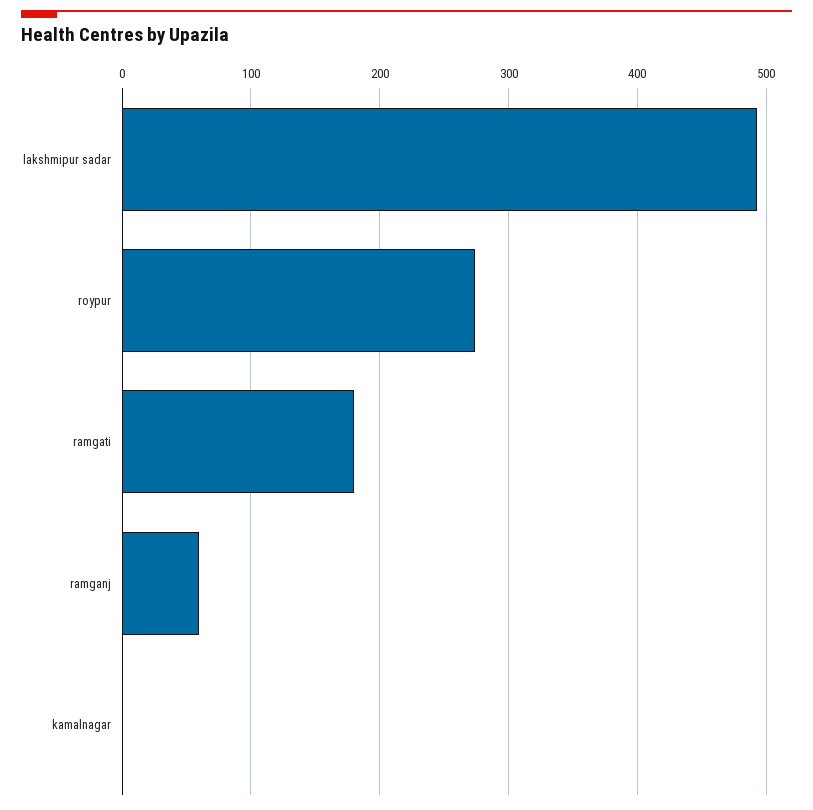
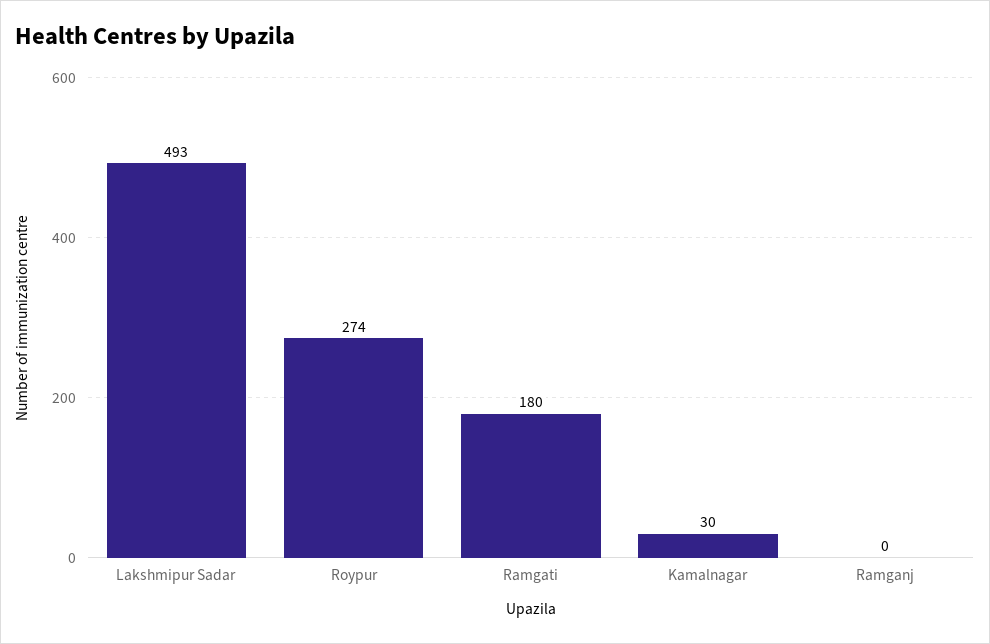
ramganj: 60 -> 0
kamalnagar: 0 -> 30

